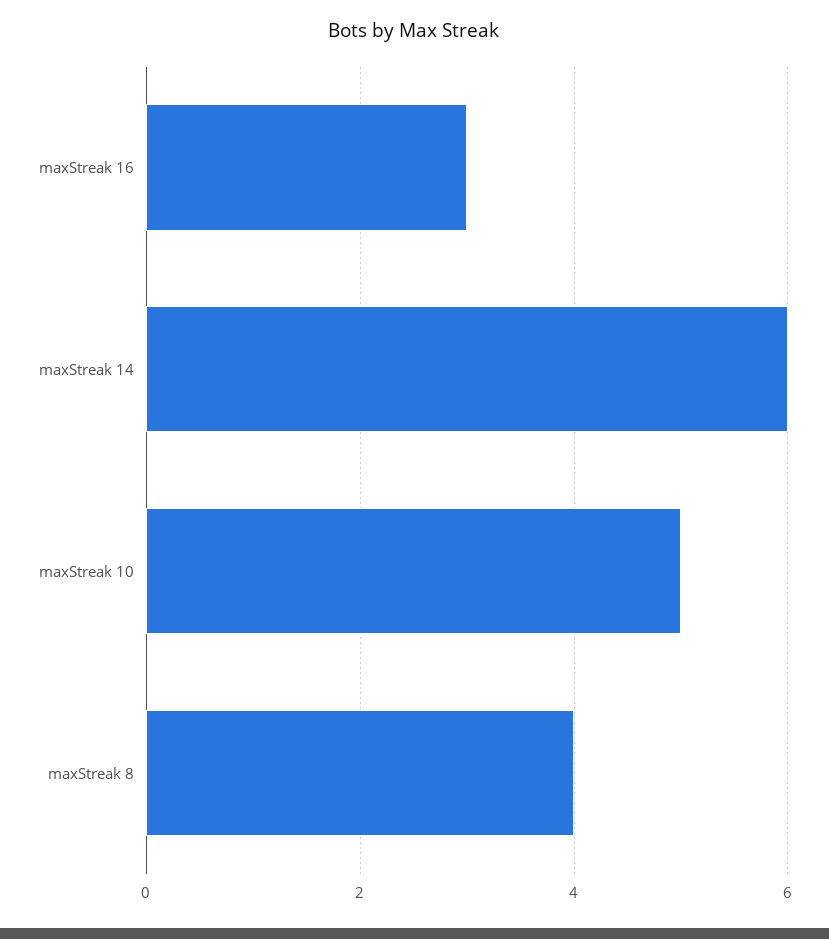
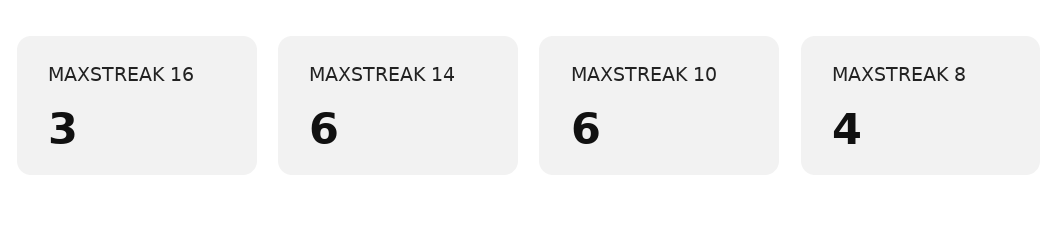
maxStreak 10: 5 -> 6

